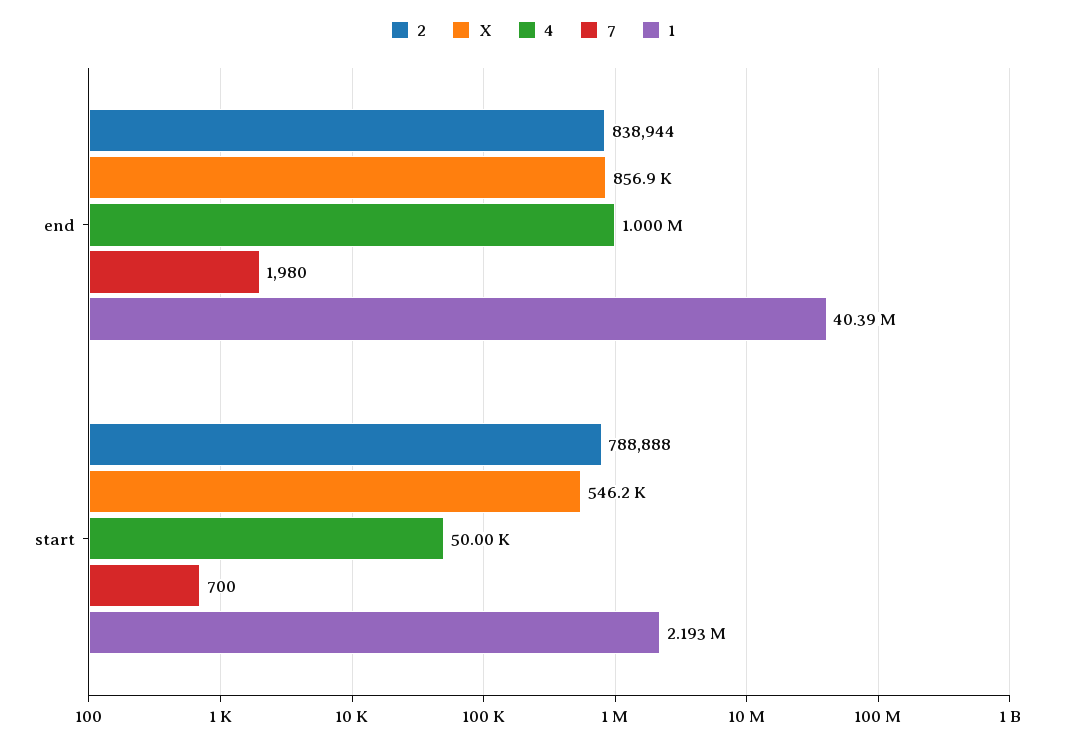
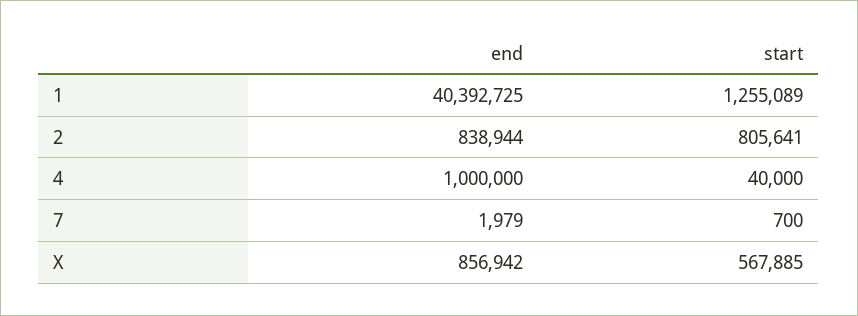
7, end: 1980 -> 1979
2, start: 788888 -> 805641
X, start: 546200 -> 567885
4, start: 50000 -> 40000
1, start: 2193000 -> 1255089

